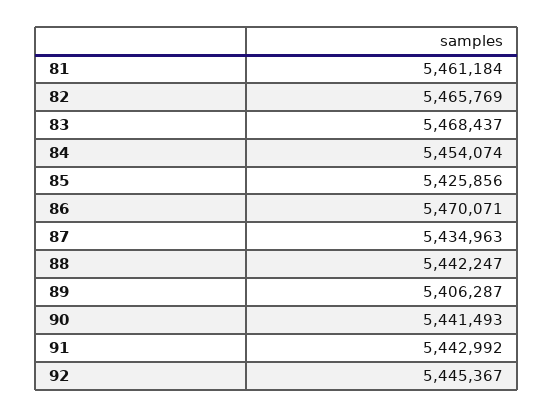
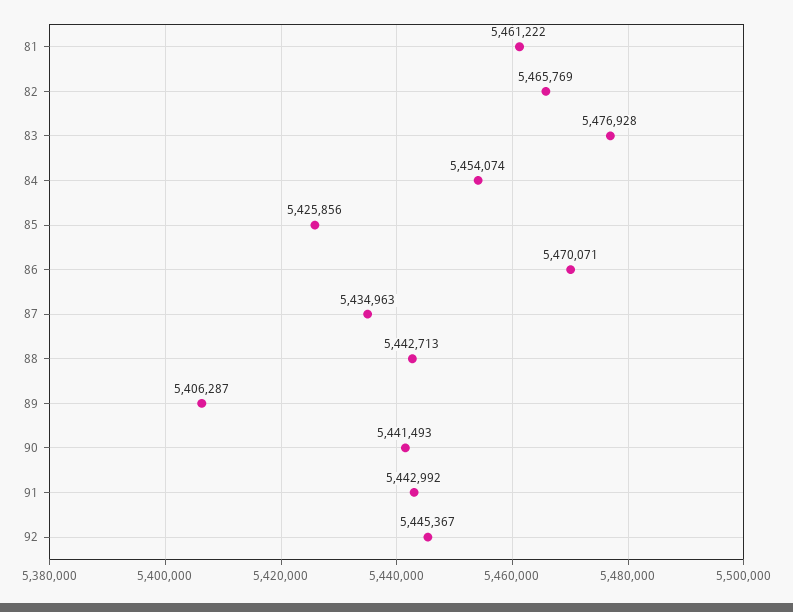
81: 5461184 -> 5461222
83: 5468437 -> 5476928
88: 5442247 -> 5442713

